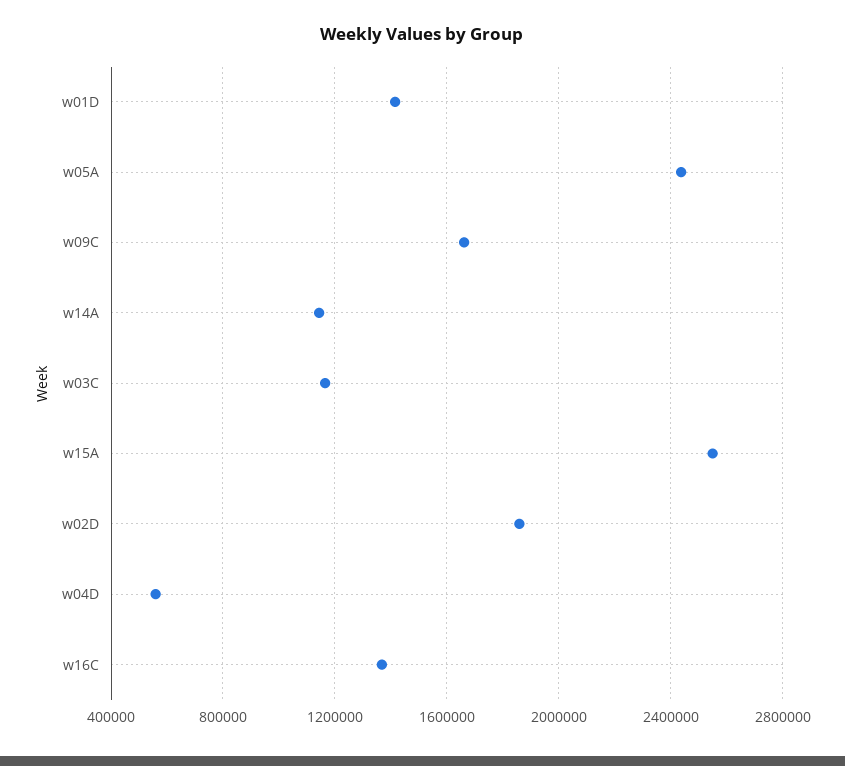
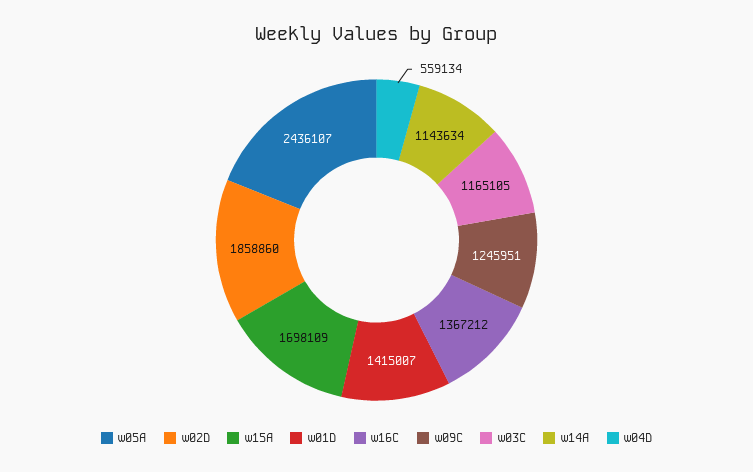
w09C: 1650000 -> 1245951
w15A: 2550000 -> 1698109

